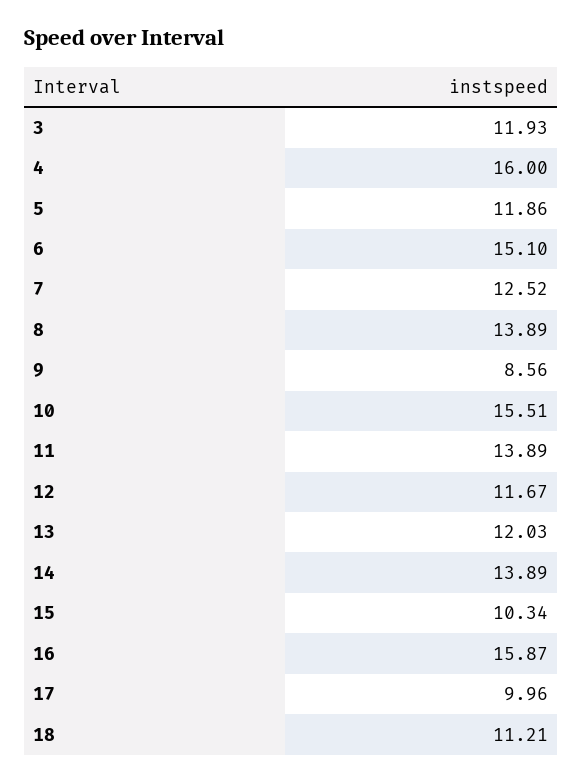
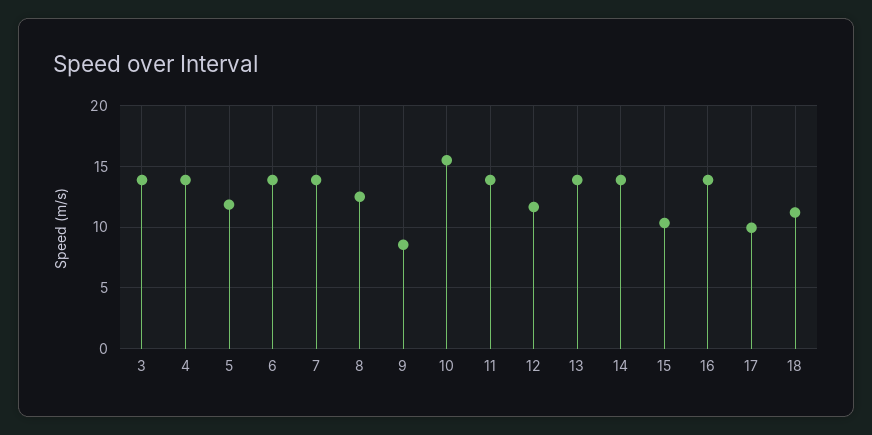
3: 11.93 -> 14
4: 16 -> 14
6: 15.1 -> 14
7: 12.52 -> 14
8: 13.89 -> 12.5
13: 12.03 -> 14
16: 15.87 -> 14

